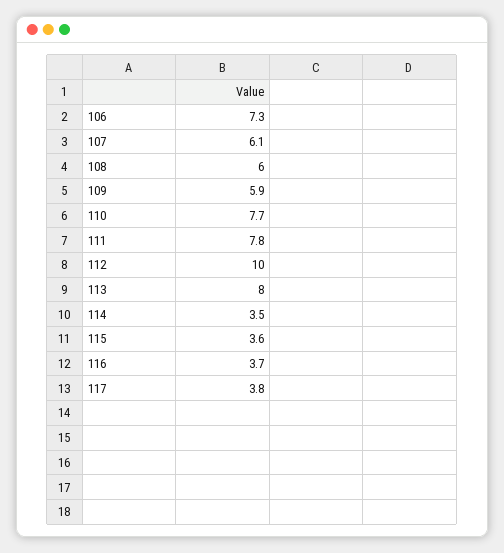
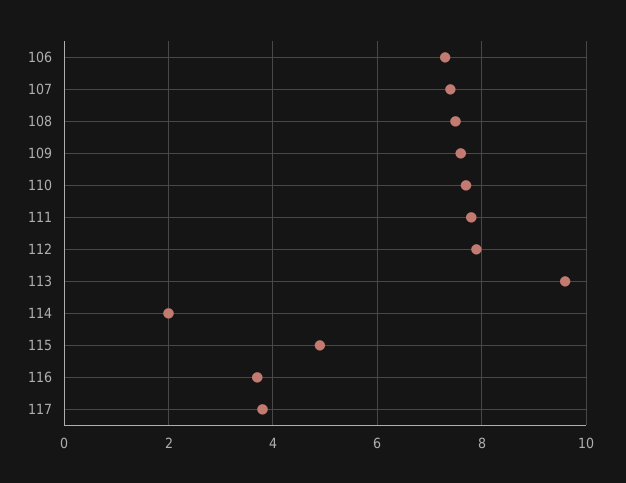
107: 6.1 -> 7.5
108: 6 -> 7.5
109: 5.9 -> 7.5
112: 10 -> 8
113: 8 -> 9.5
114: 3.5 -> 2
115: 3.6 -> 5

